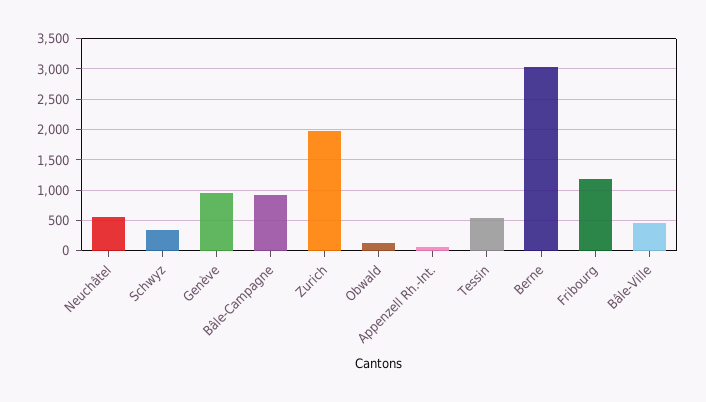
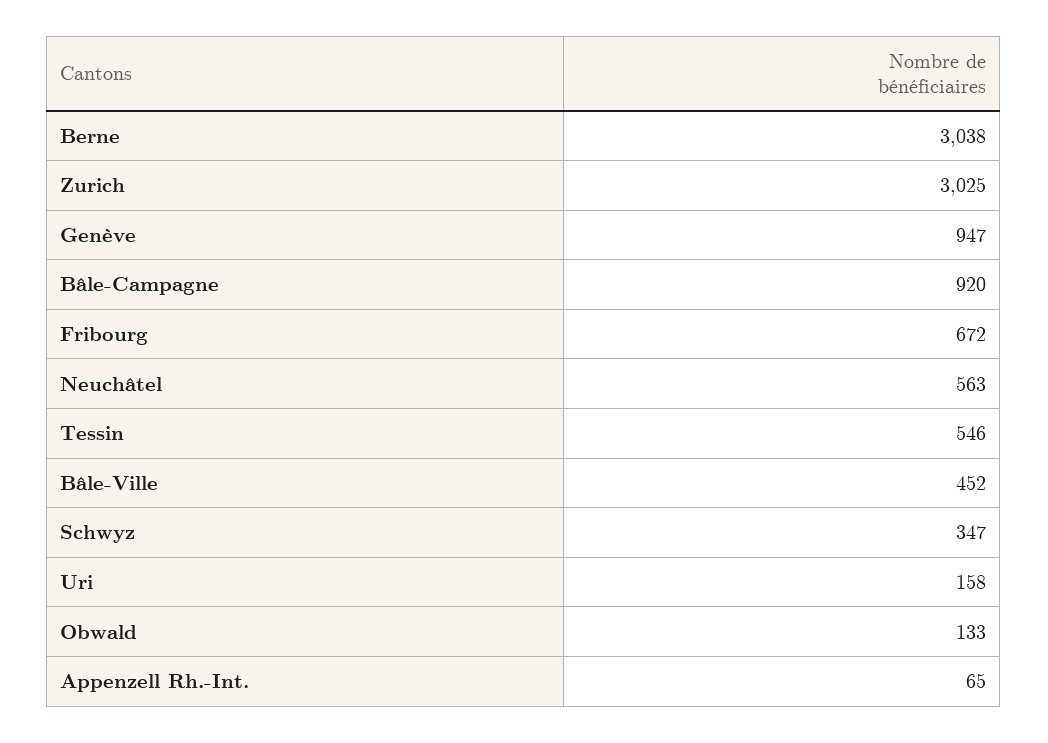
Zurich: 2000 -> 3025
Fribourg: 1200 -> 672
Uri: none -> 158

